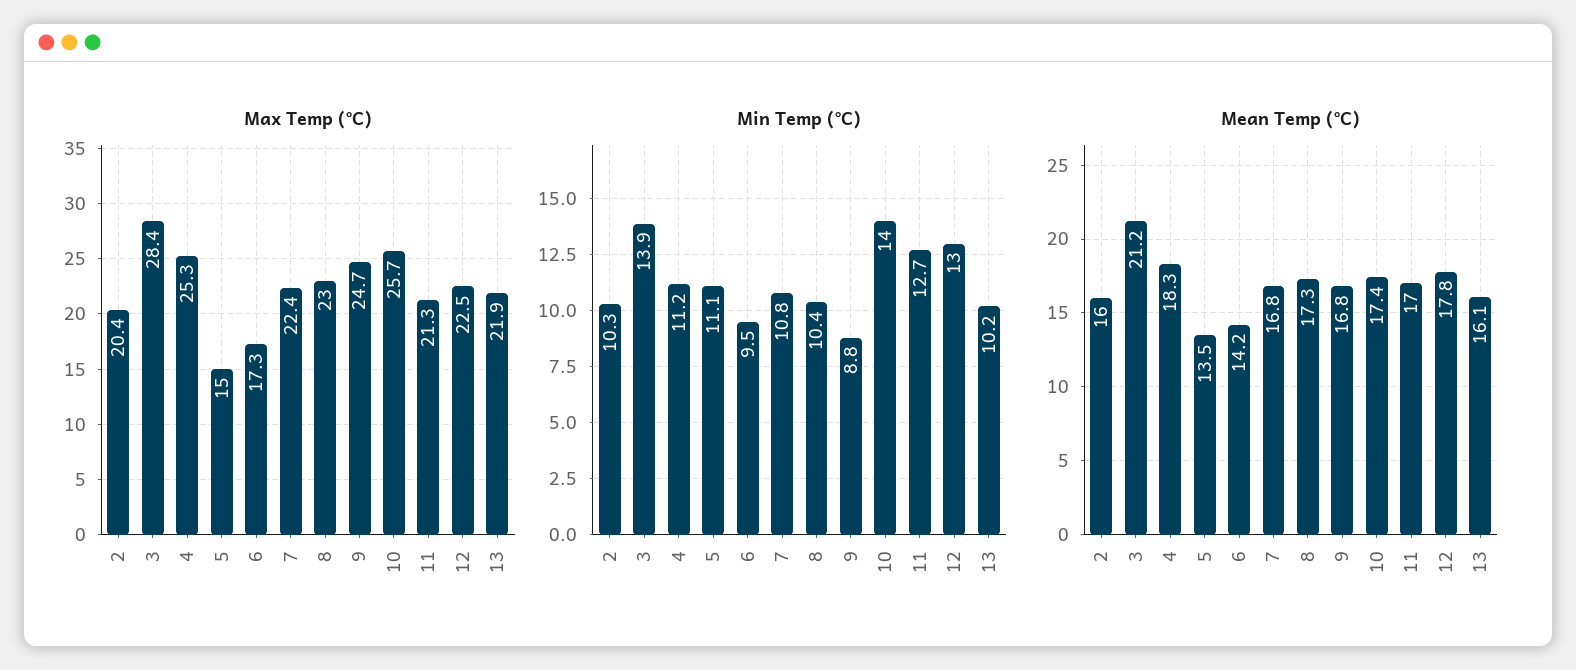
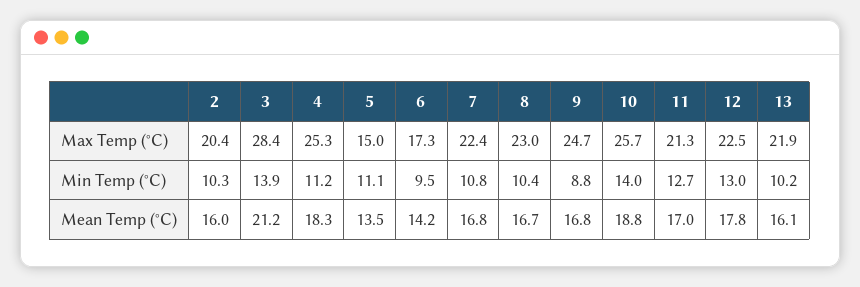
Mean Temp (°C), 8: 17.3 -> 16.7
Mean Temp (°C), 10: 17.4 -> 18.8

